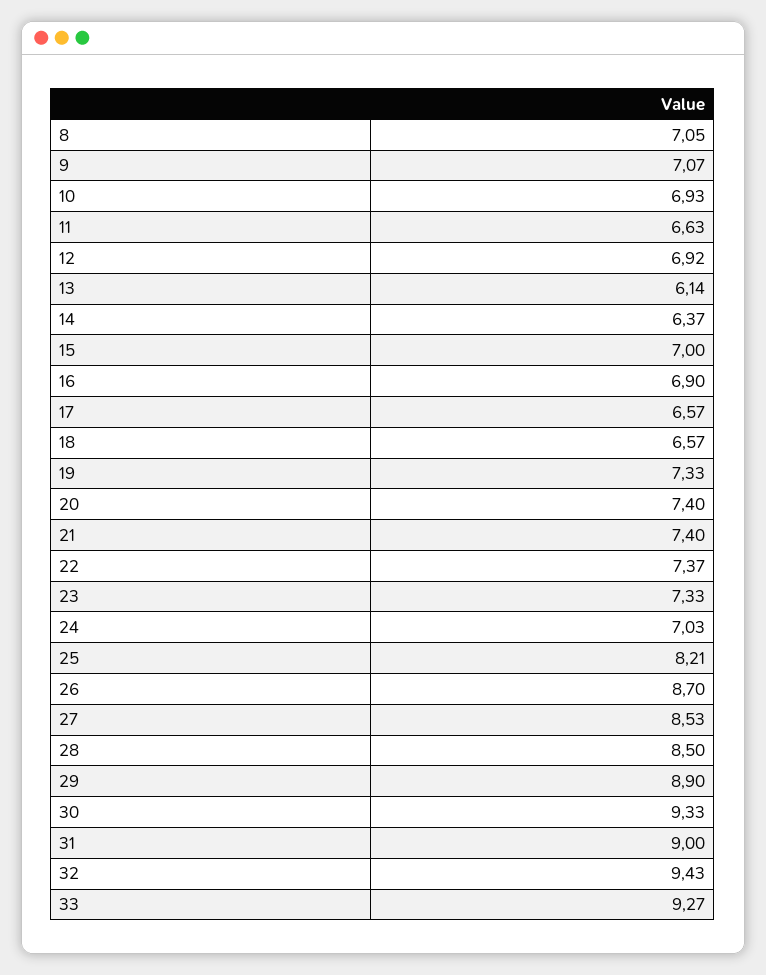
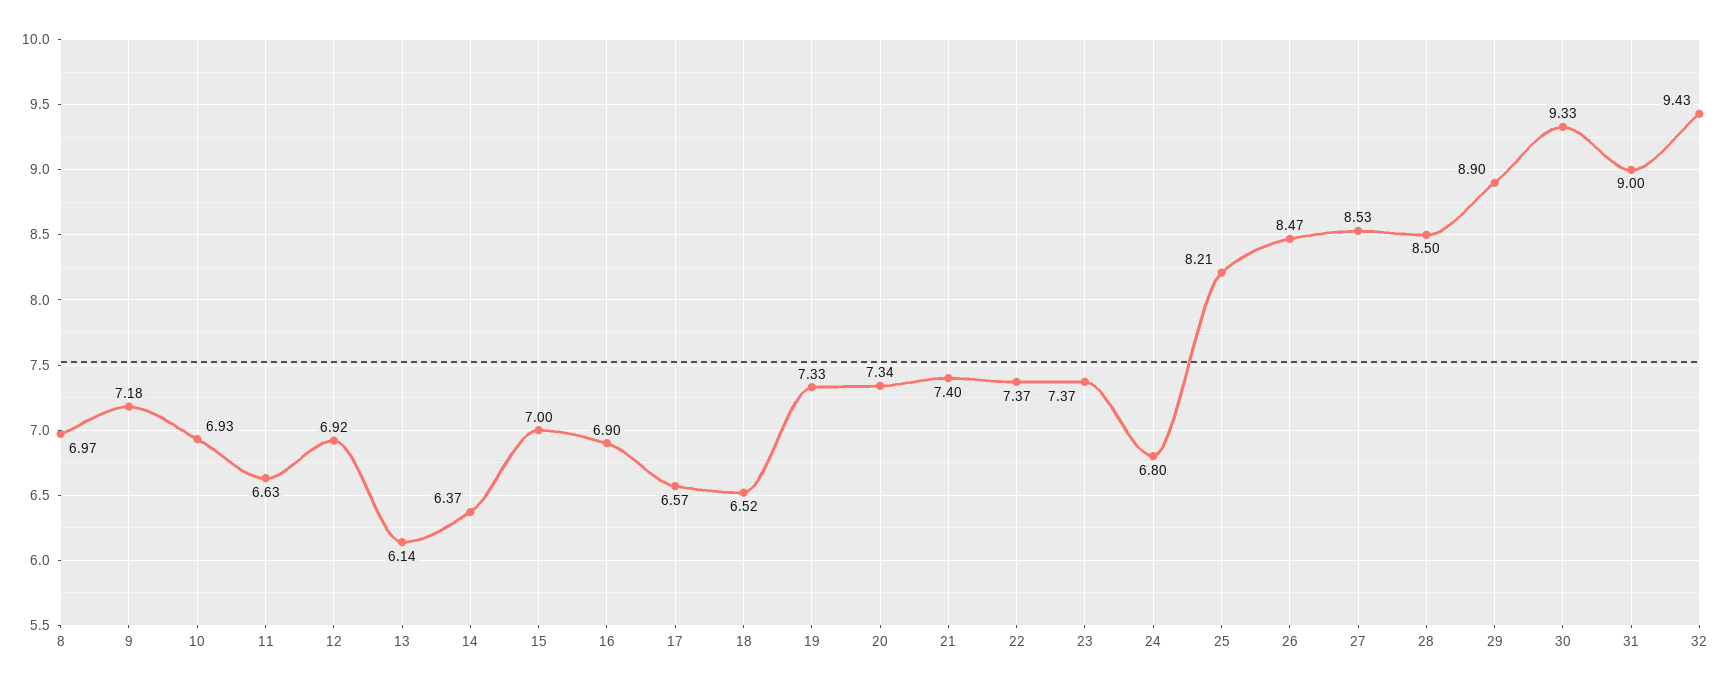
8: 7.05 -> 6.97
9: 7.07 -> 7.18
18: 6.57 -> 6.52
20: 7.4 -> 7.34
23: 7.33 -> 7.37
24: 7.03 -> 6.8
26: 8.7 -> 8.47
33: 9.27 -> none

